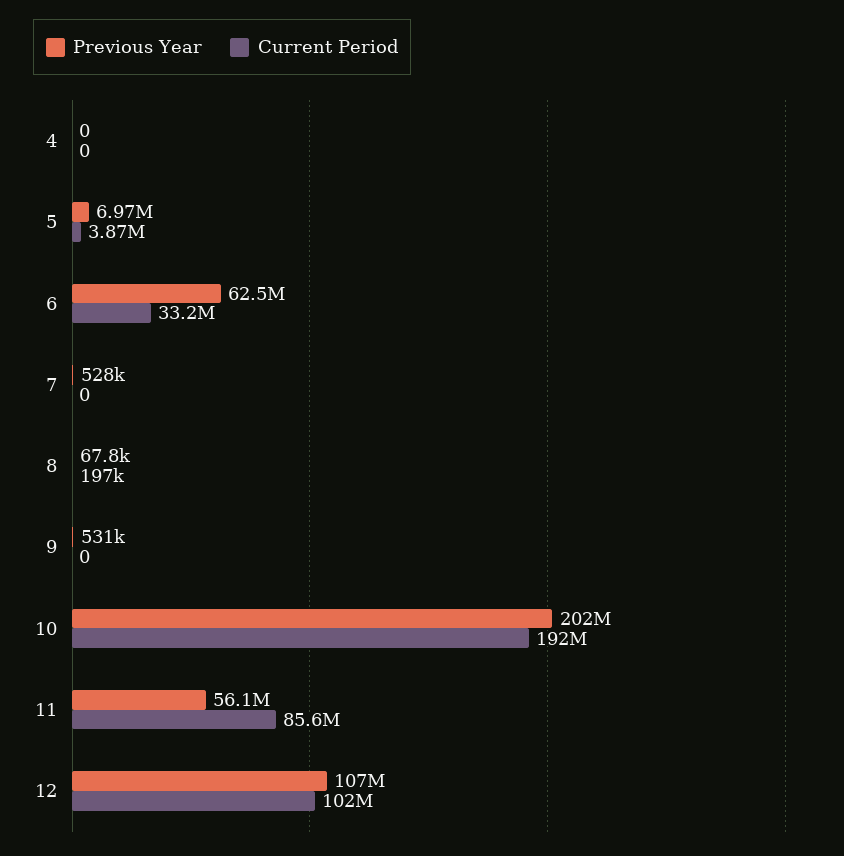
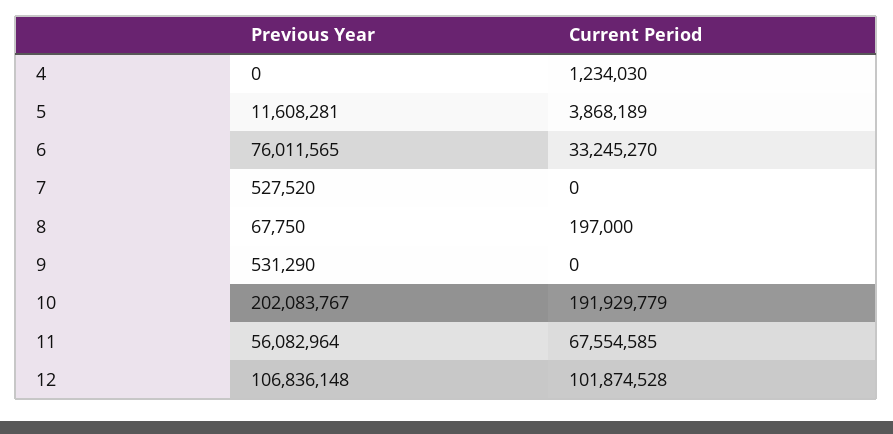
Current Period, 4: 0 -> 1234030
Previous Year, 5: 6970000 -> 11608281
Previous Year, 6: 62500000 -> 76011565
Current Period, 11: 85600000 -> 67554585

